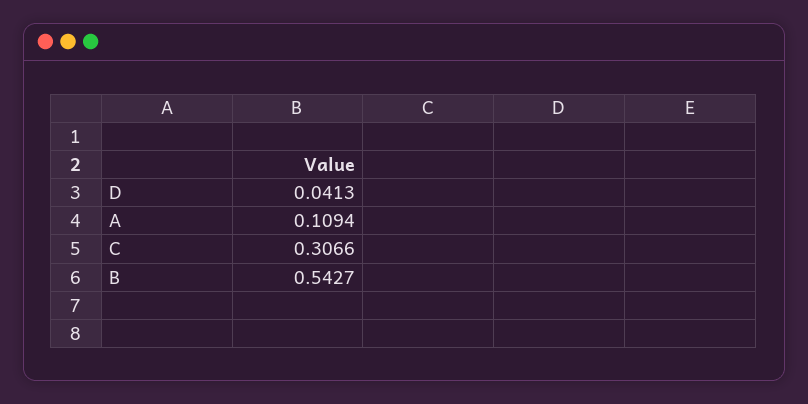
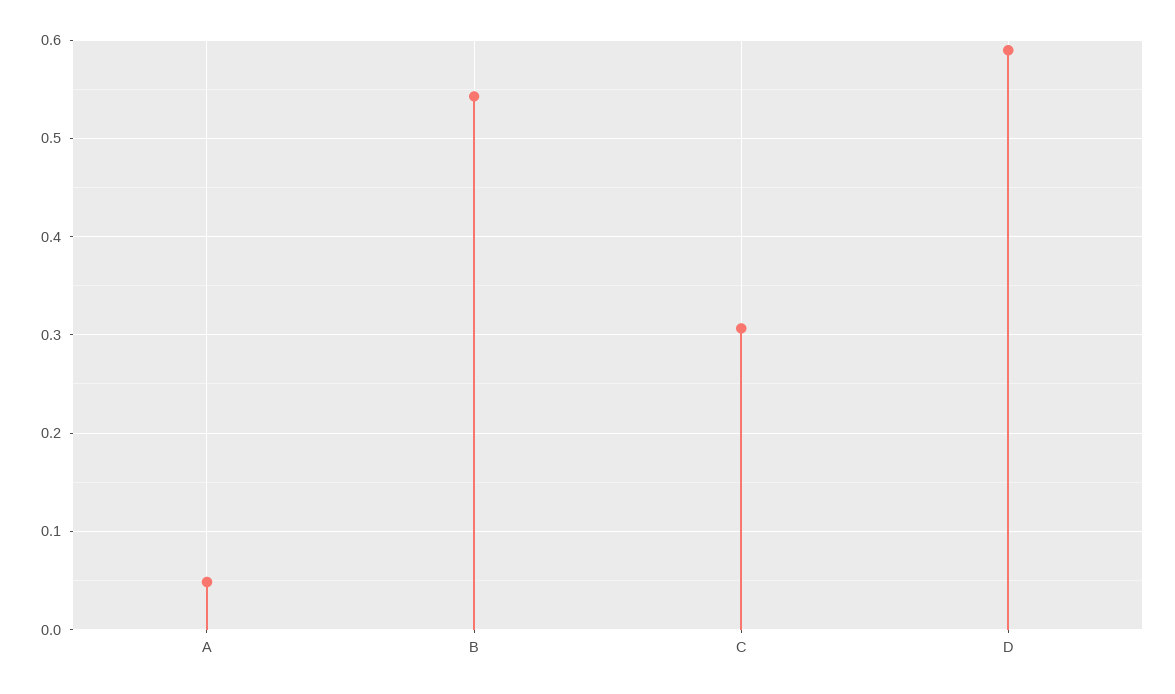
D: 0.0413 -> 0.59
A: 0.1094 -> 0.05

